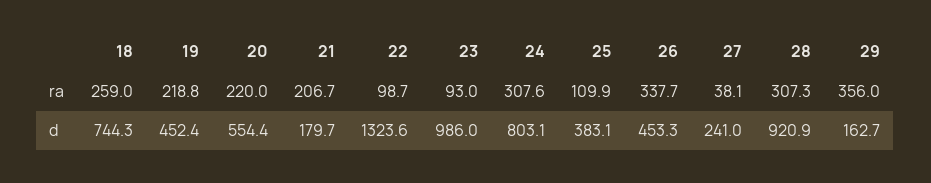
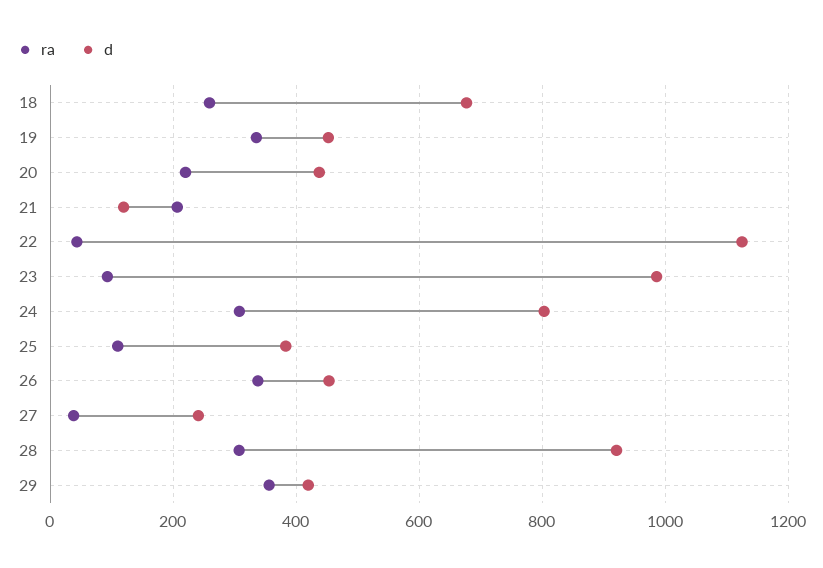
ra, 19: 218.8 -> 340
ra, 22: 98.7 -> 40
d, 18: 744.3 -> 680
d, 20: 554.4 -> 440
d, 21: 179.7 -> 120
d, 22: 1323.6 -> 1120
d, 29: 162.7 -> 420

